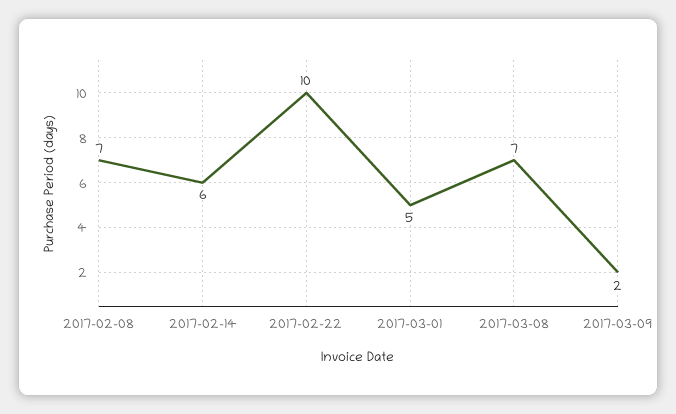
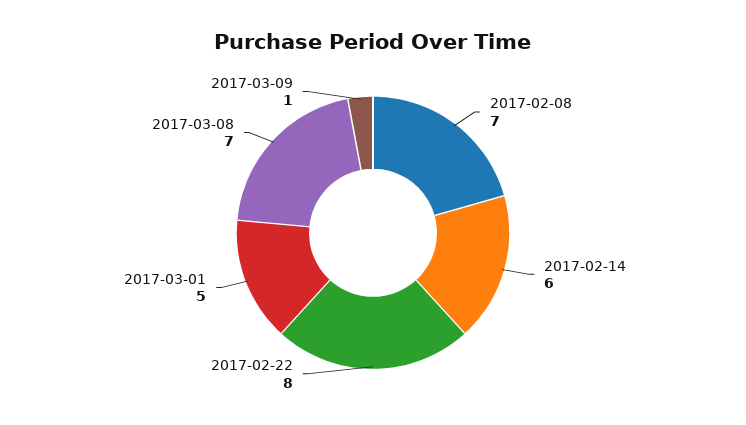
2017-02-22: 10 -> 8
2017-03-09: 2 -> 1

